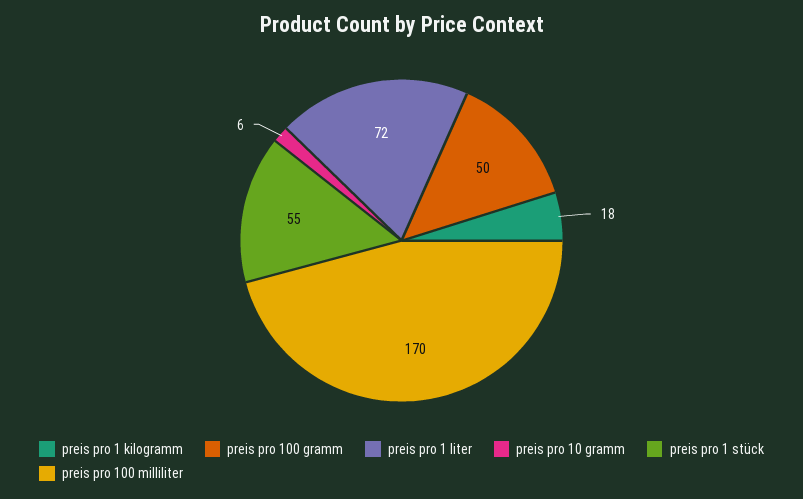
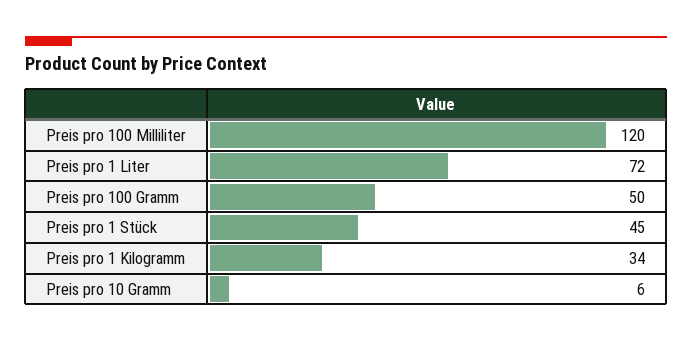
preis pro 1 kilogramm: 18 -> 34
preis pro 1 stück: 55 -> 45
preis pro 100 milliliter: 170 -> 120

